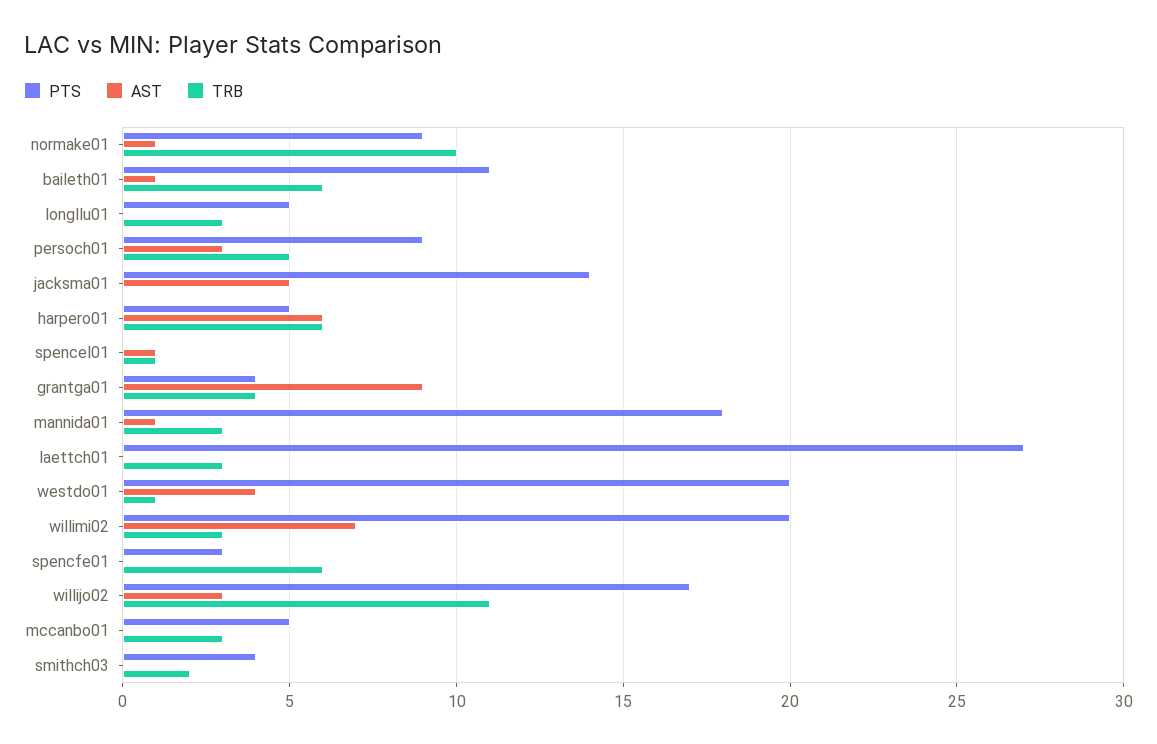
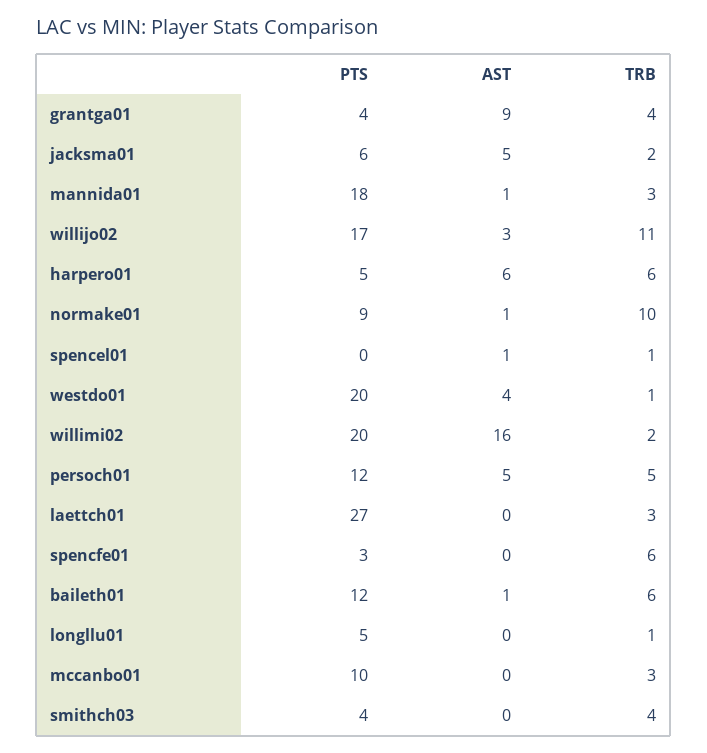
PTS, baileth01: 11 -> 12
TRB, longllu01: 3 -> 1
PTS, persoch01: 9 -> 12
AST, persoch01: 3 -> 5
PTS, jacksma01: 14 -> 6
TRB, jacksma01: 0 -> 2
AST, willimi02: 7 -> 16
TRB, willimi02: 3 -> 2
PTS, mccanbo01: 5 -> 10
TRB, smithch03: 2 -> 4

